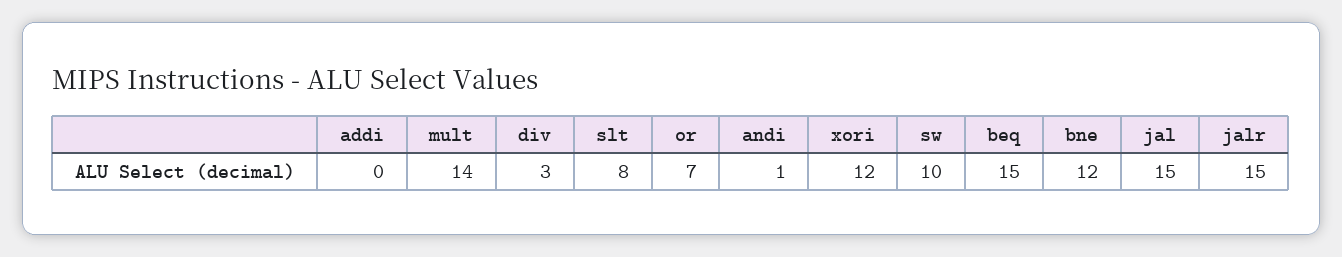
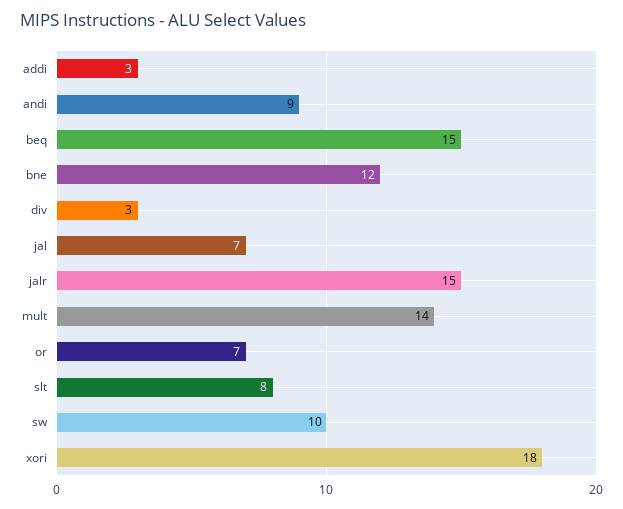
addi: 0 -> 3
andi: 1 -> 9
xori: 12 -> 18
jal: 15 -> 7

